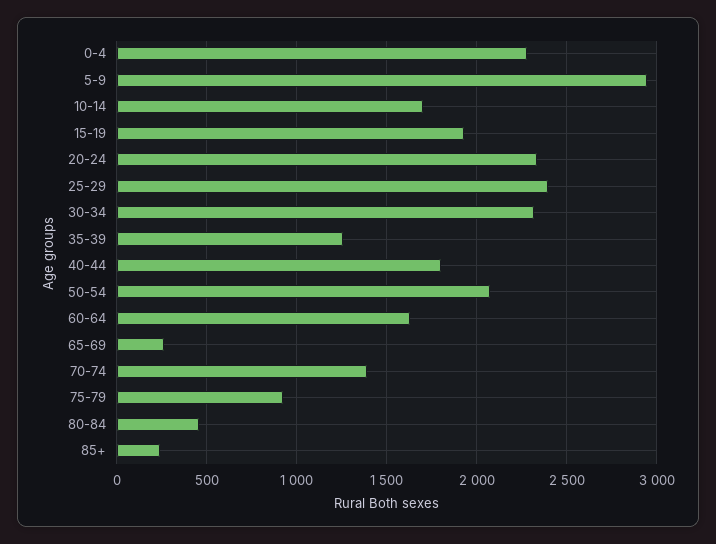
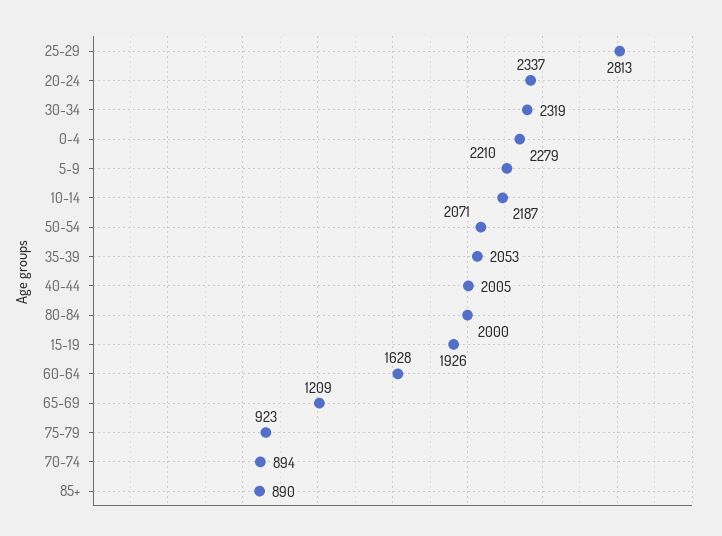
5-9: 2950 -> 2210
10-14: 1700 -> 2187
25-29: 2400 -> 2813
35-39: 1250 -> 2053
40-44: 1800 -> 2005
65-69: 250 -> 1209
70-74: 1400 -> 894
80-84: 450 -> 2000
85+: 250 -> 890

